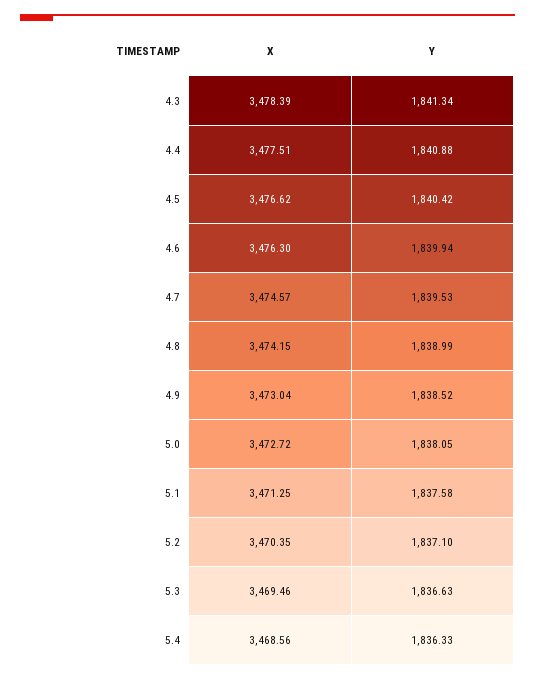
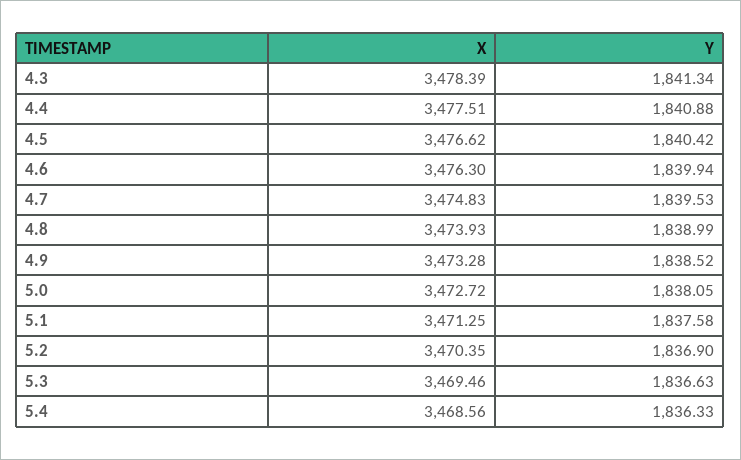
X, 4.7: 3474.57 -> 3474.83
X, 4.8: 3474.15 -> 3473.93
X, 4.9: 3473.04 -> 3473.28
Y, 5.2: 1837.1 -> 1836.9

